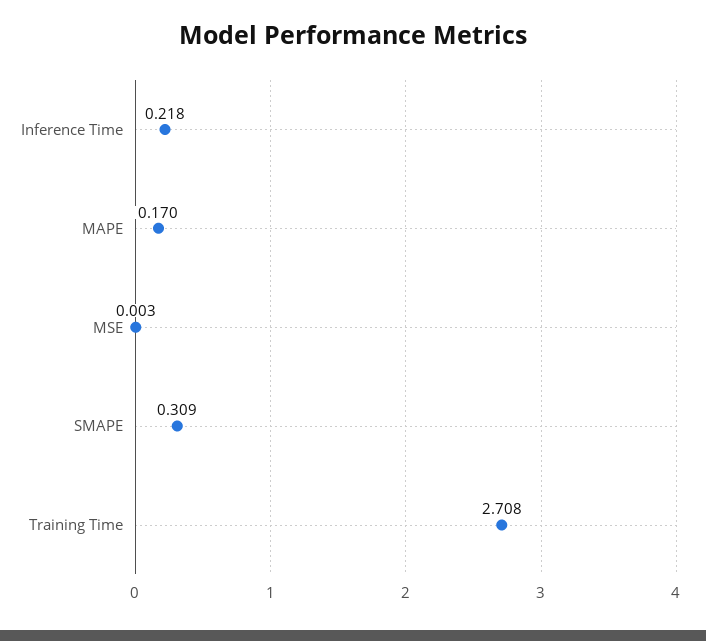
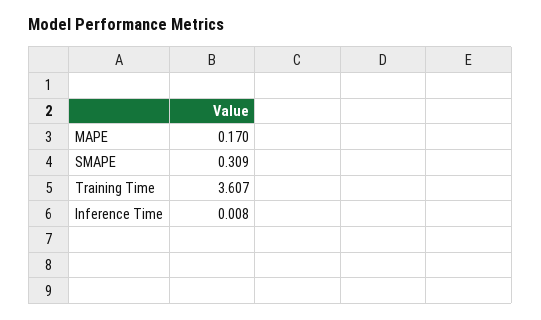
Inference Time: 0.218 -> 0.008
MSE: 0.003 -> none
Training Time: 2.708 -> 3.607

